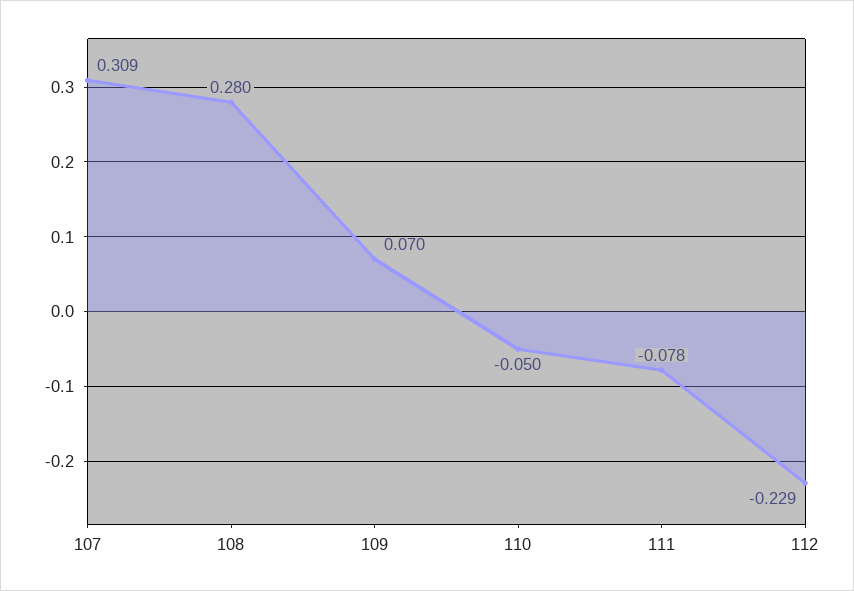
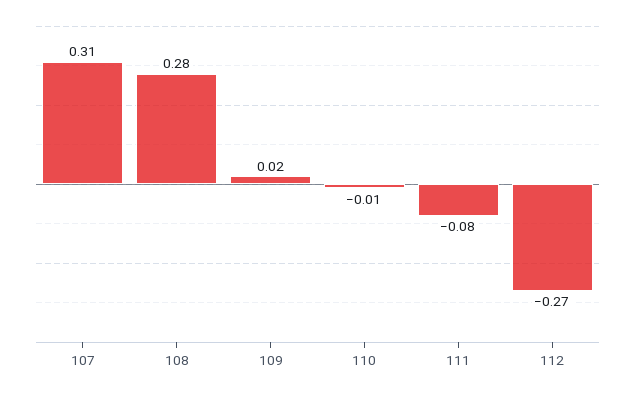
109: 0.07 -> 0.02
110: -0.05 -> -0.01
112: -0.229 -> -0.27

